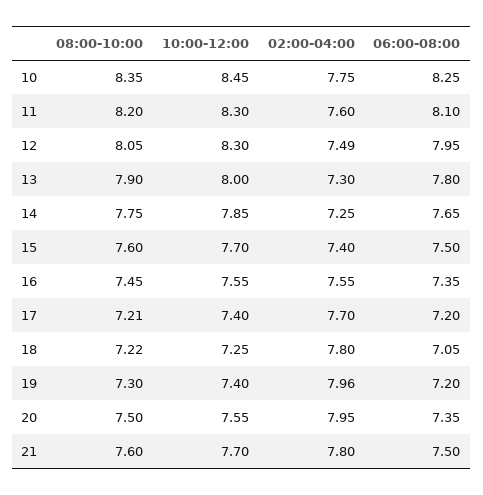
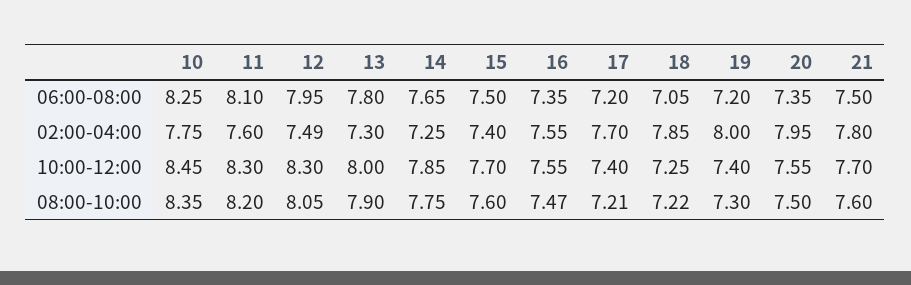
08:00-10:00, 16: 7.45 -> 7.47
02:00-04:00, 18: 7.8 -> 7.85
02:00-04:00, 19: 7.96 -> 8

